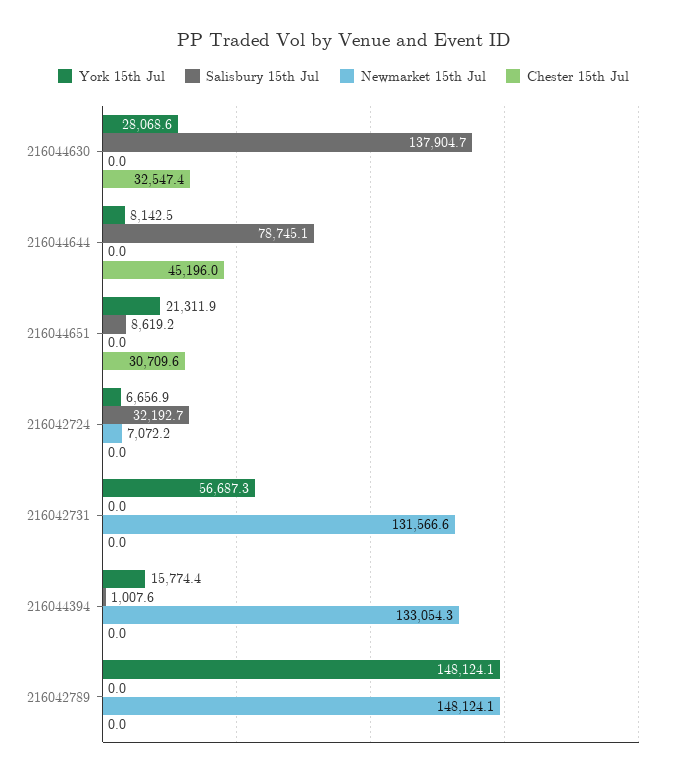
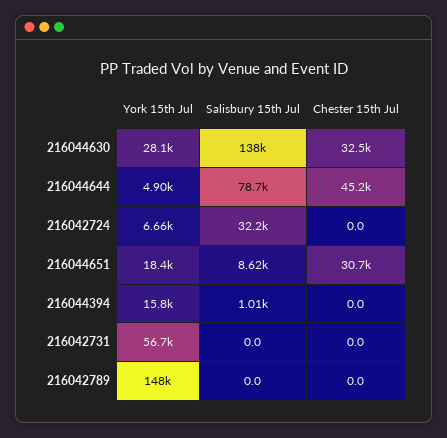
Newmarket 15th Jul, 216044630: 0 -> none
York 15th Jul, 216044644: 8142.5 -> 4900
Newmarket 15th Jul, 216044644: 0 -> none
York 15th Jul, 216044651: 21311.9 -> 18400
Newmarket 15th Jul, 216044651: 0 -> none
Newmarket 15th Jul, 216042724: 7072.2 -> none
Newmarket 15th Jul, 216042731: 131566.6 -> none
Newmarket 15th Jul, 216044394: 133054.3 -> none
Newmarket 15th Jul, 216042789: 148124.1 -> none

